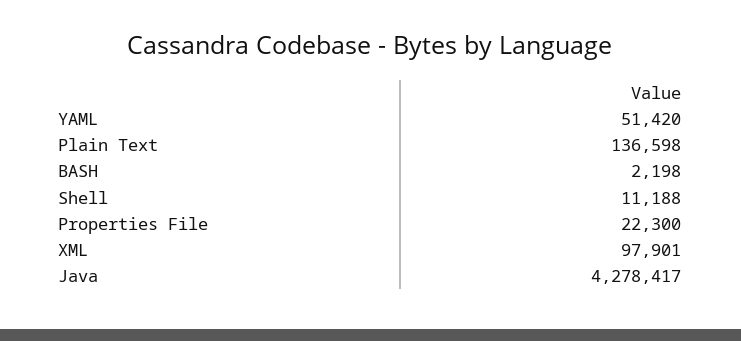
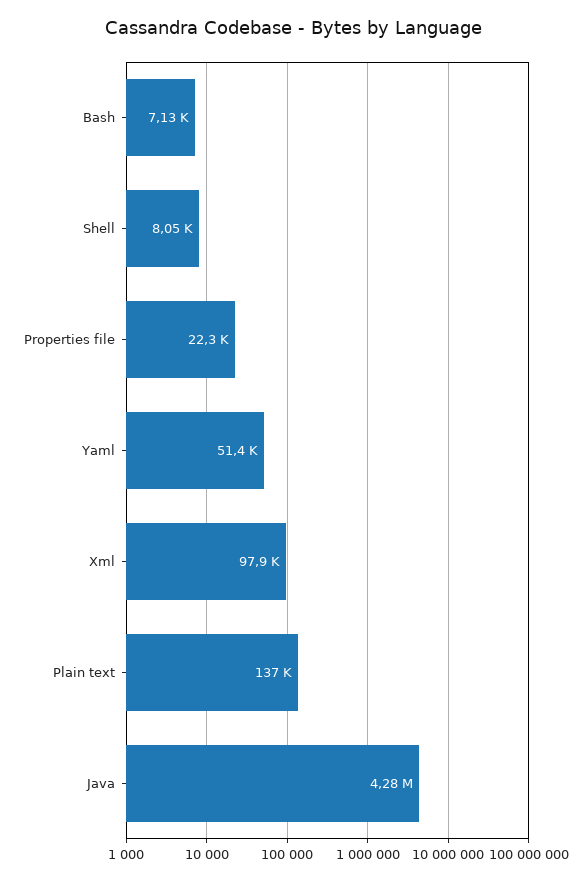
BASH: 2198 -> 7130
Shell: 11188 -> 8050

